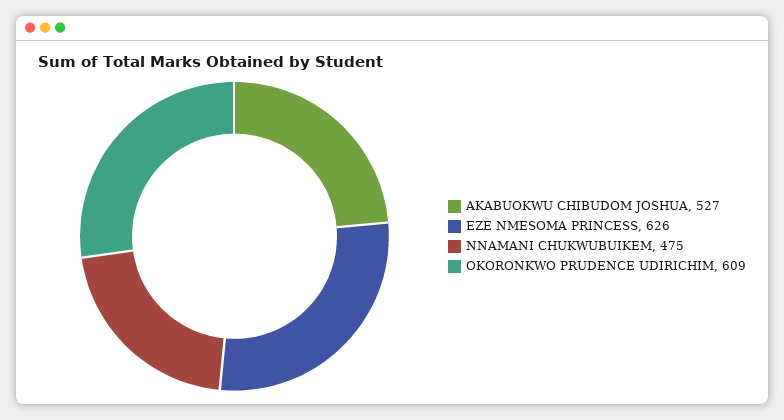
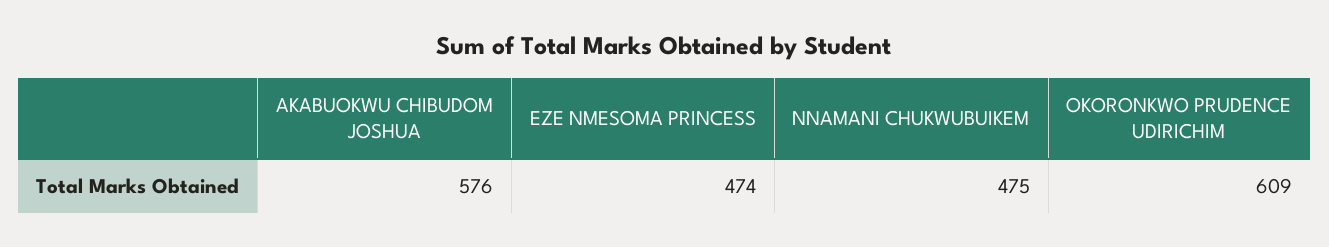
AKABUOKWU CHIBUDOM JOSHUA: 527 -> 576
EZE NMESOMA PRINCESS: 626 -> 474

